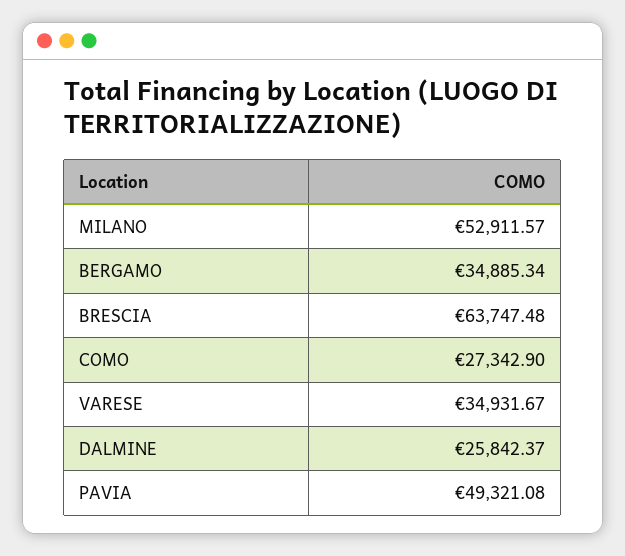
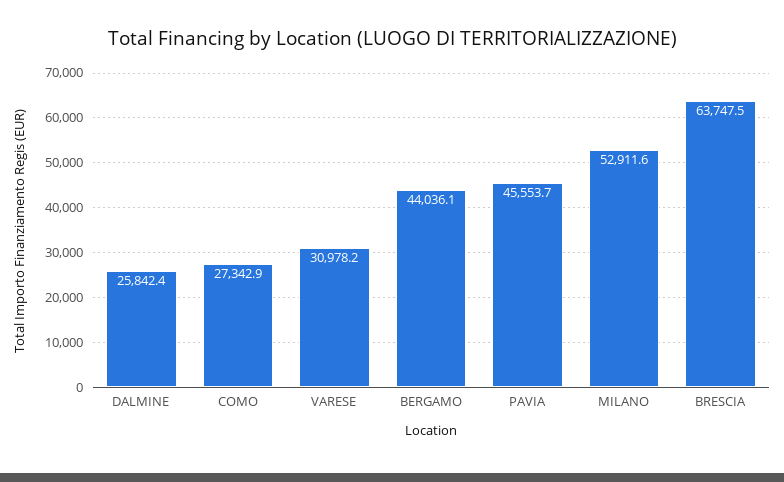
BERGAMO: 34885.34 -> 44036.1
VARESE: 34931.67 -> 30978.2
PAVIA: 49321.08 -> 45553.7

